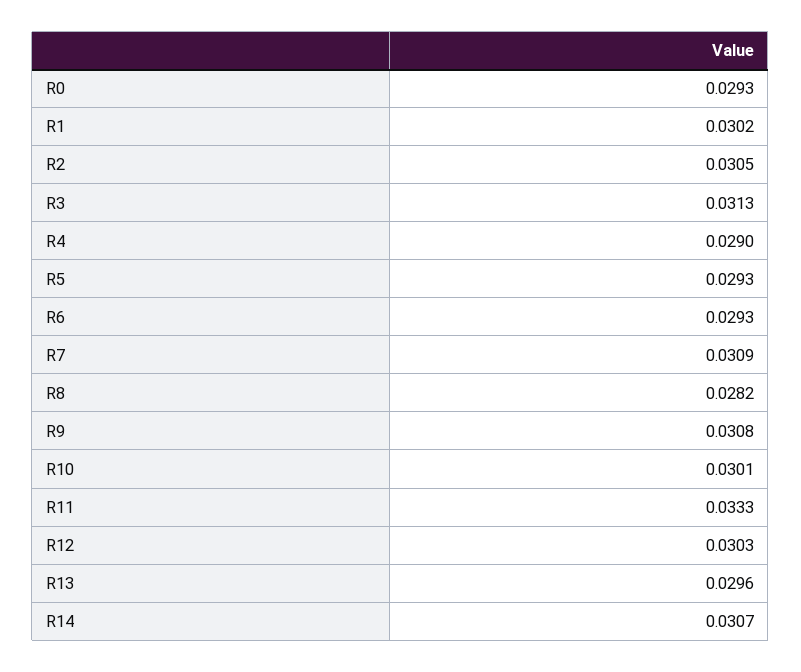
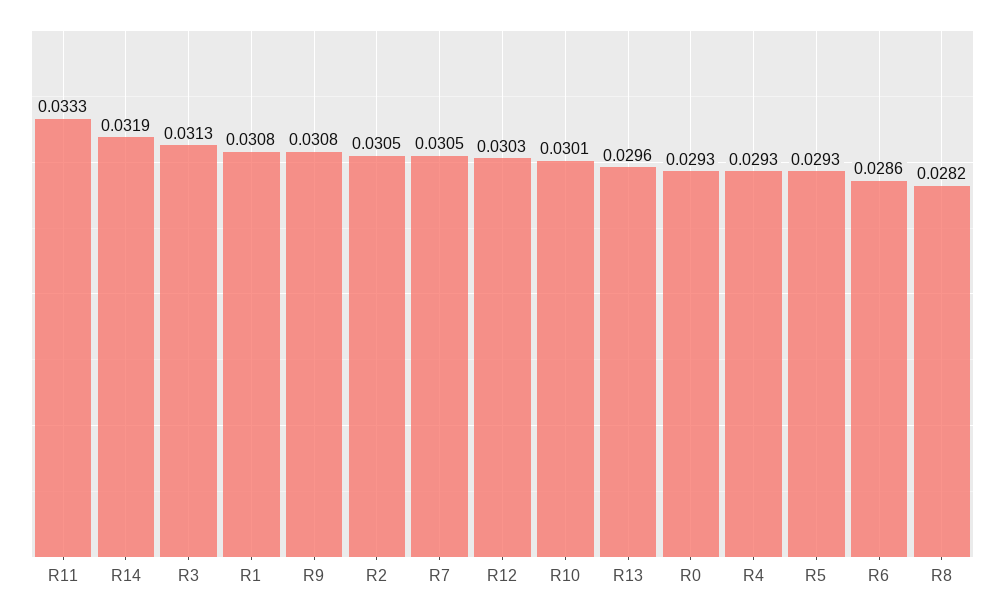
R1: 0.0302 -> 0.0308
R4: 0.029 -> 0.0293
R6: 0.0293 -> 0.0286
R7: 0.0309 -> 0.0305
R14: 0.0307 -> 0.0319

